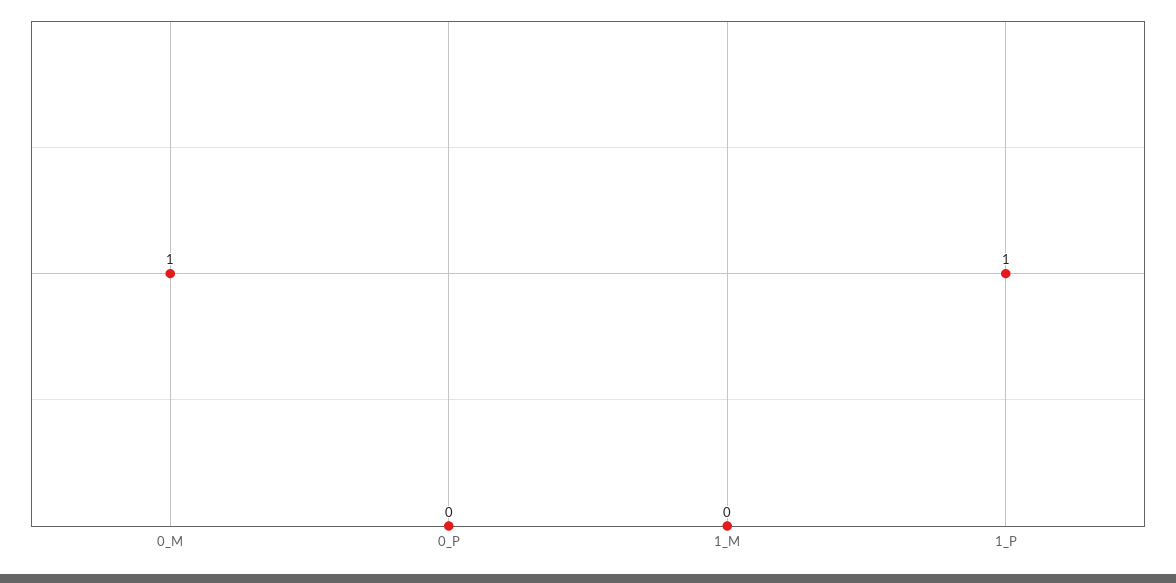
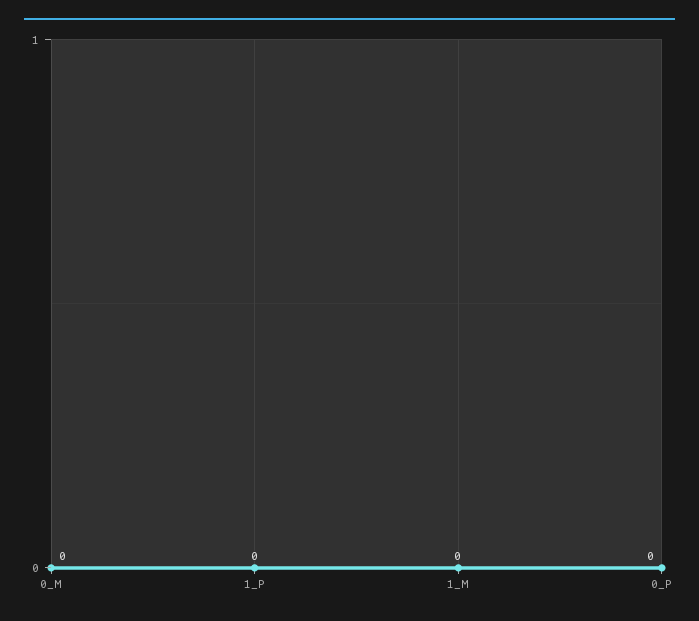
0_M: 1 -> 0
1_P: 1 -> 0

